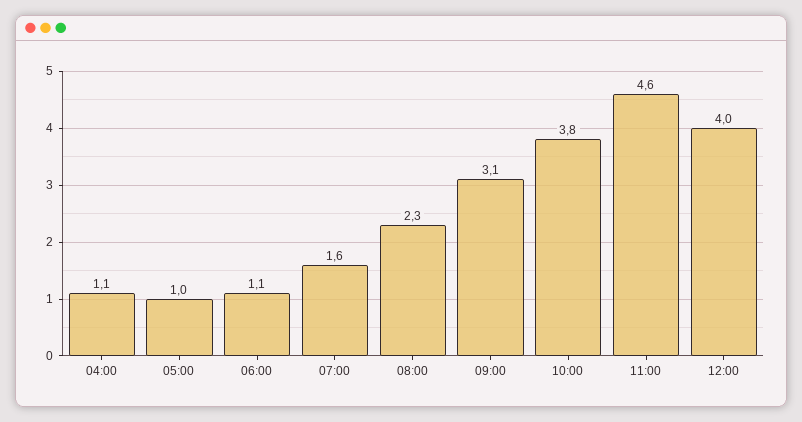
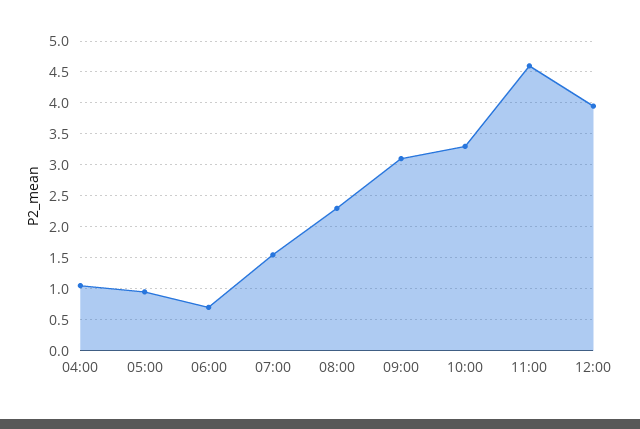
06:00: 1.1 -> 0.7
10:00: 3.8 -> 3.3

